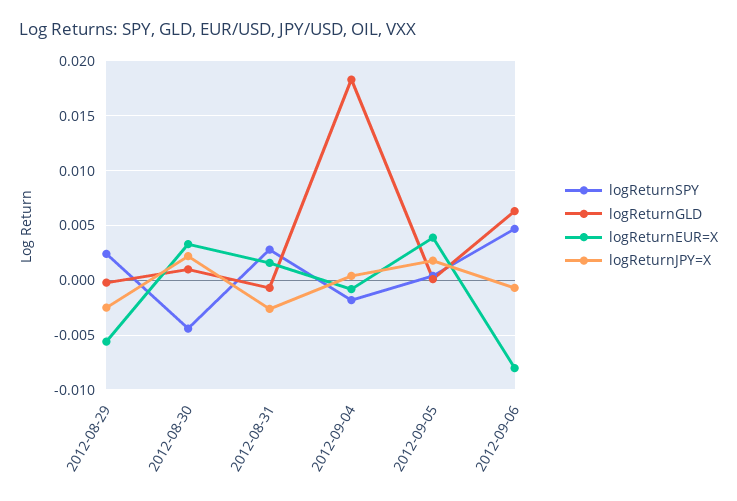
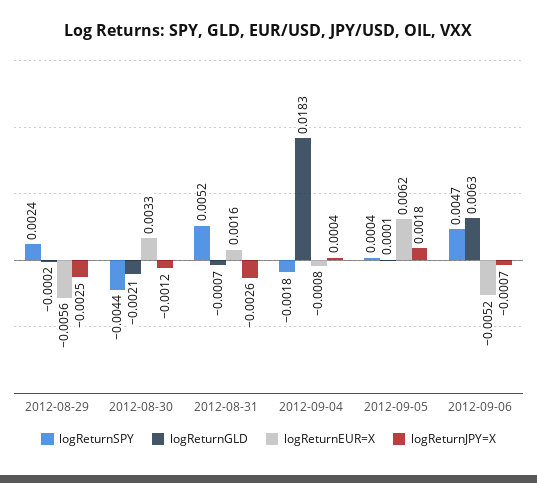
logReturnGLD, 2012-08-30: 0.001 -> -0.0021
logReturnJPY=X, 2012-08-30: 0.002 -> -0.0012
logReturnSPY, 2012-08-31: 0.003 -> 0.0052
logReturnEUR=X, 2012-09-05: 0.004 -> 0.0062
logReturnEUR=X, 2012-09-06: -0.008 -> -0.0052

